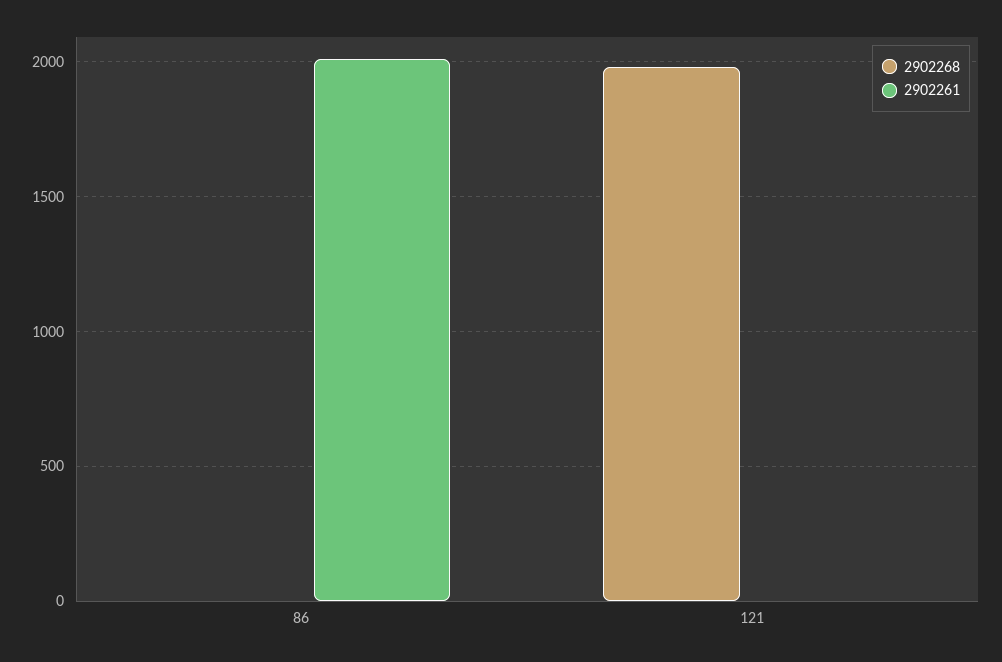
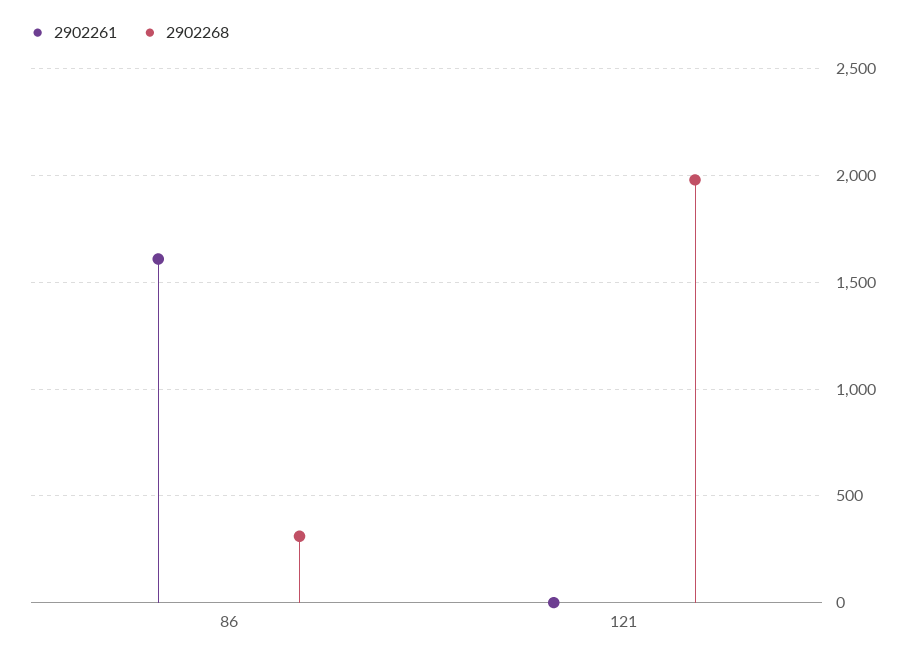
2902268, 86: 0 -> 300
2902261, 86: 2000 -> 1600

